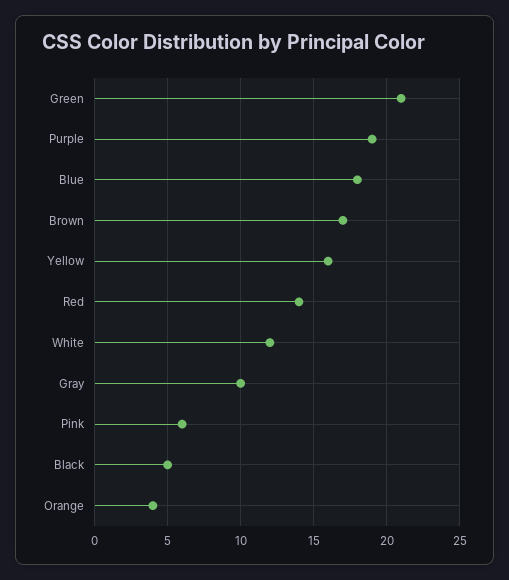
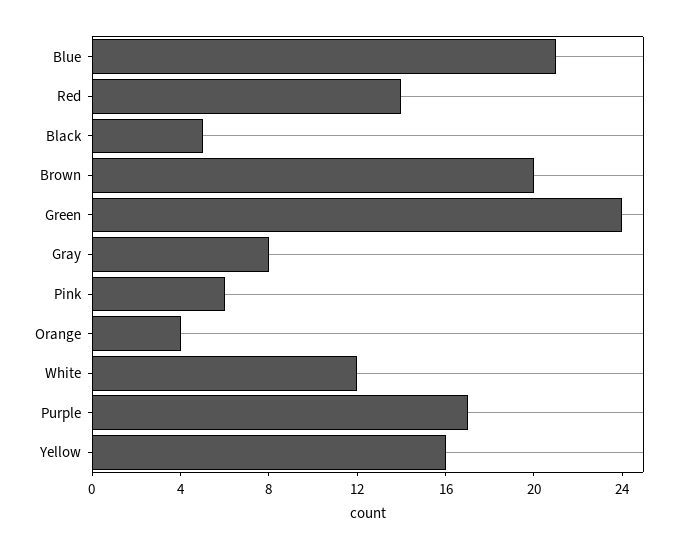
Green: 21 -> 24
Purple: 19 -> 17
Blue: 18 -> 21
Brown: 17 -> 20
Gray: 10 -> 8

